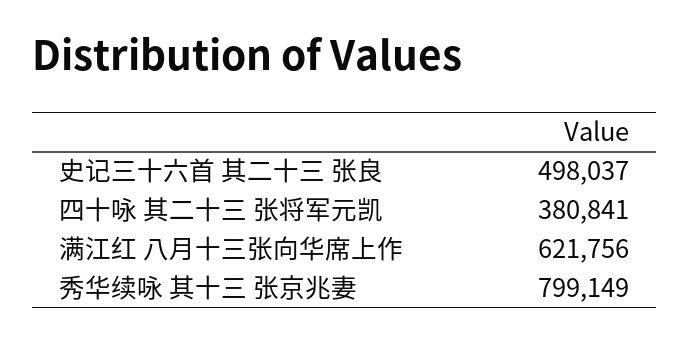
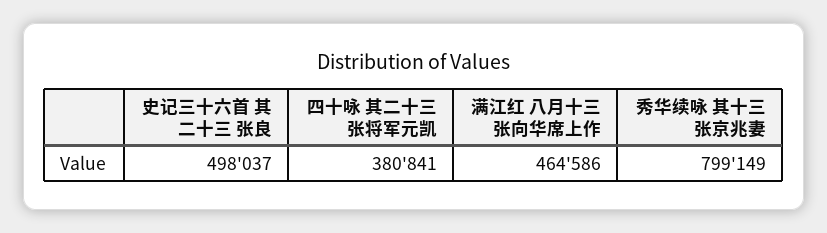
满江红 八月十三张向华席上作: 621756 -> 464586

